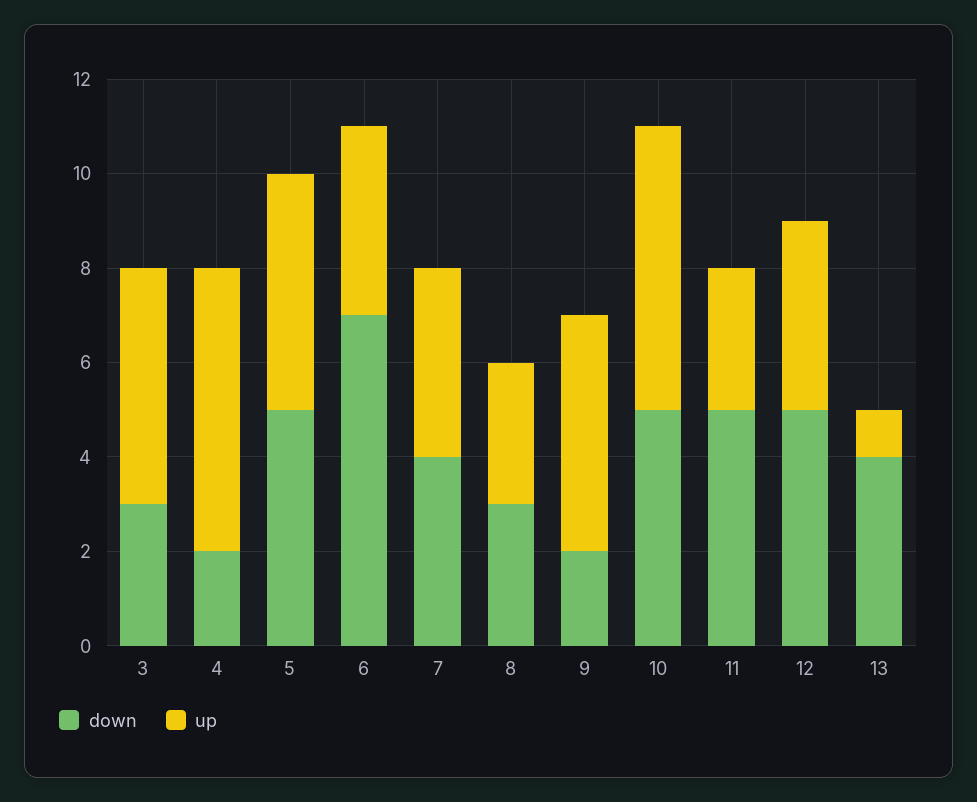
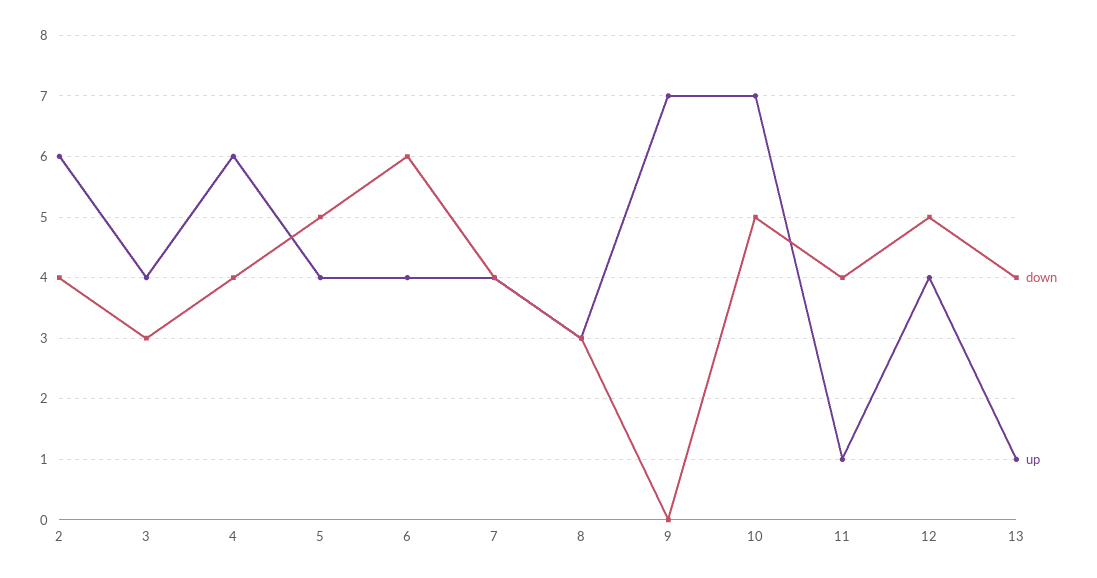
up, 3: 5 -> 4
down, 4: 2 -> 4
up, 5: 5 -> 4
down, 6: 7 -> 6
down, 9: 2 -> 0
up, 9: 5 -> 7
up, 10: 6 -> 7
down, 11: 5 -> 4
up, 11: 3 -> 1
down, 2: none -> 4
up, 2: none -> 6

